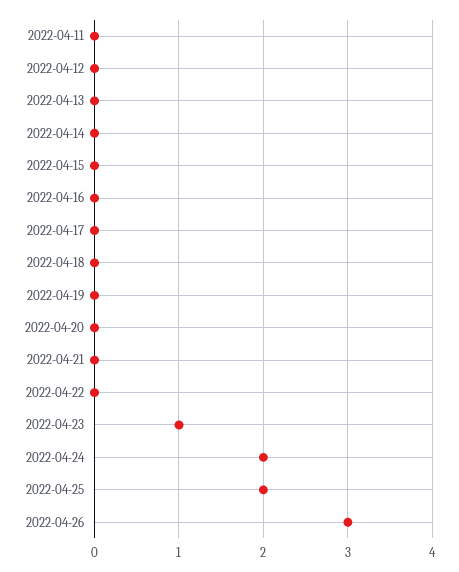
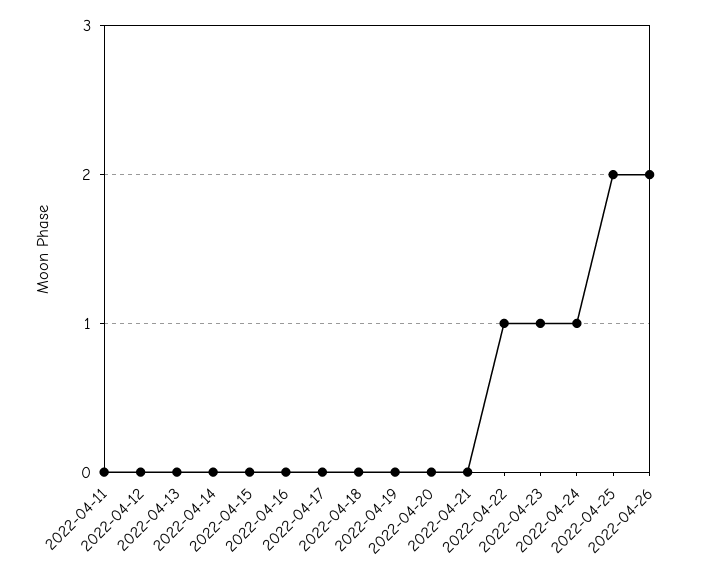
2022-04-22: 0 -> 1
2022-04-24: 2 -> 1
2022-04-26: 3 -> 2

